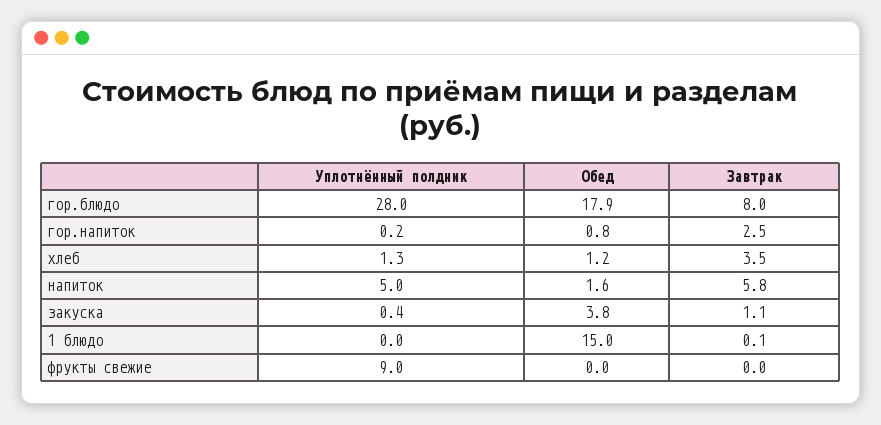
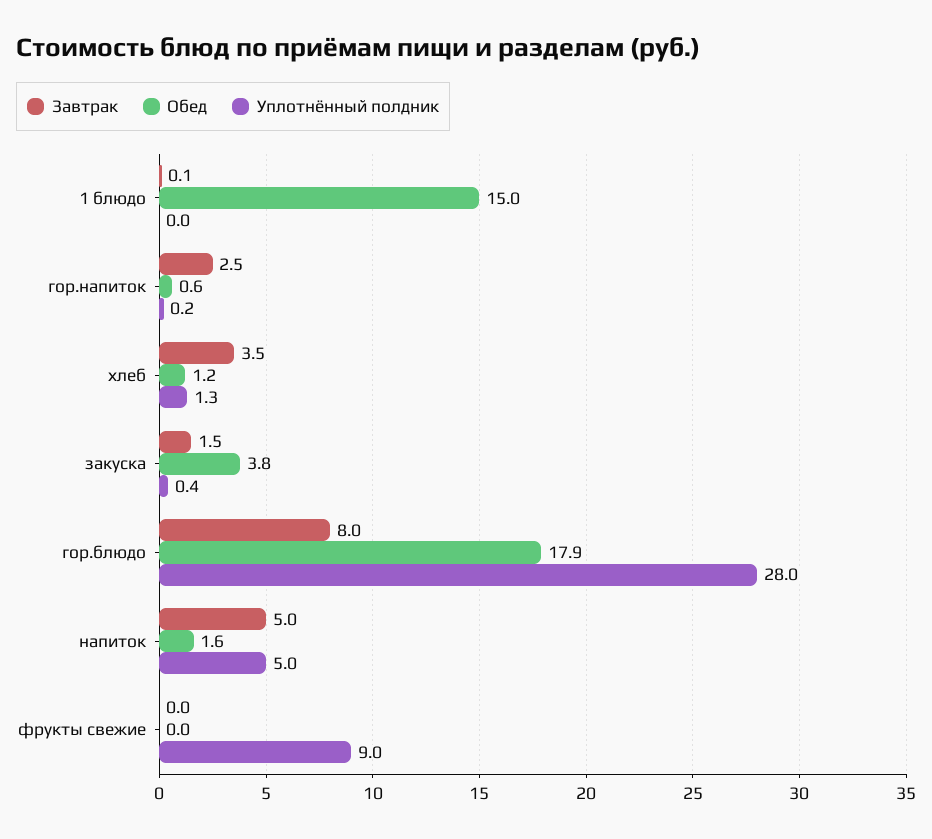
Обед, гор.напиток: 0.8 -> 0.6
Завтрак, напиток: 5.8 -> 5
Завтрак, закуска: 1.1 -> 1.5

